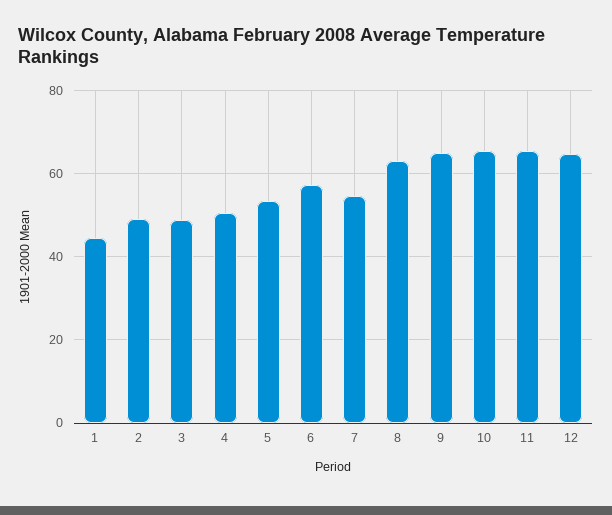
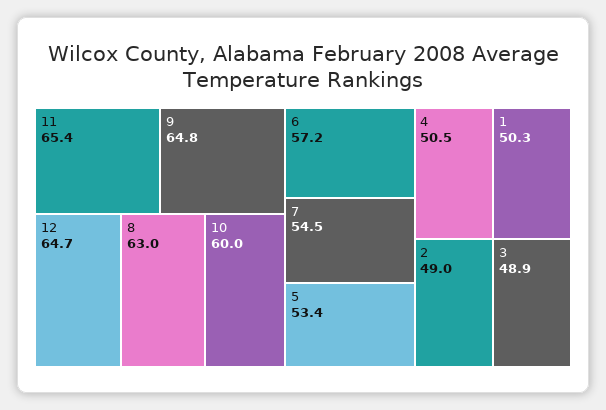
1: 44 -> 50.3
10: 66 -> 60

